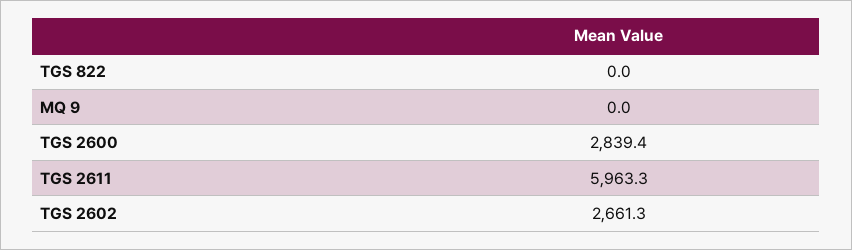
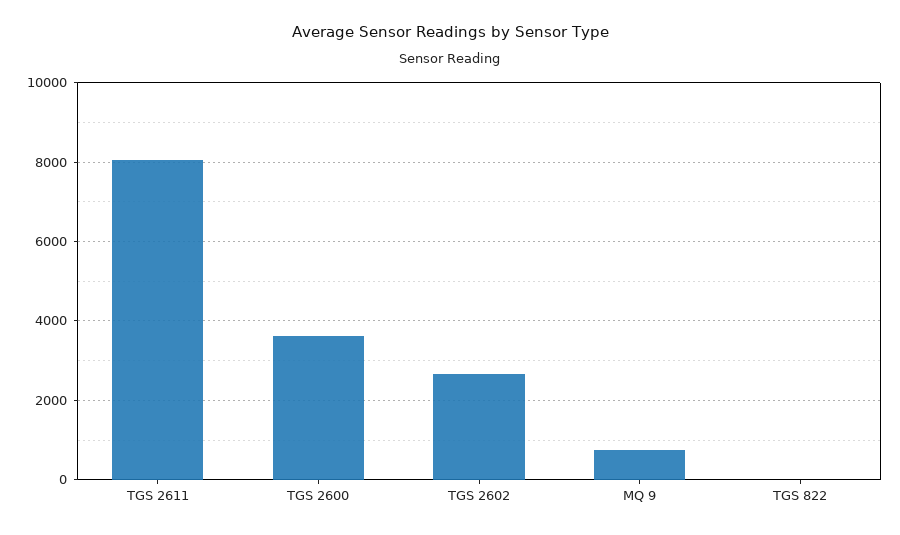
MQ 9: 0 -> 800
TGS 2600: 2839.4 -> 3600
TGS 2611: 5963.3 -> 8000

